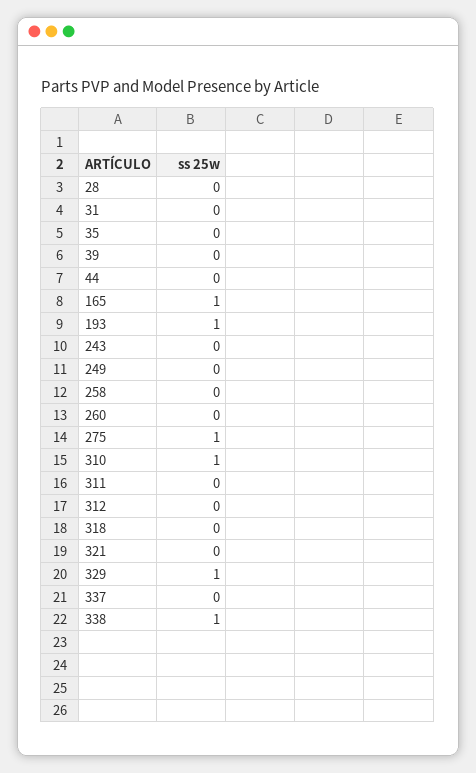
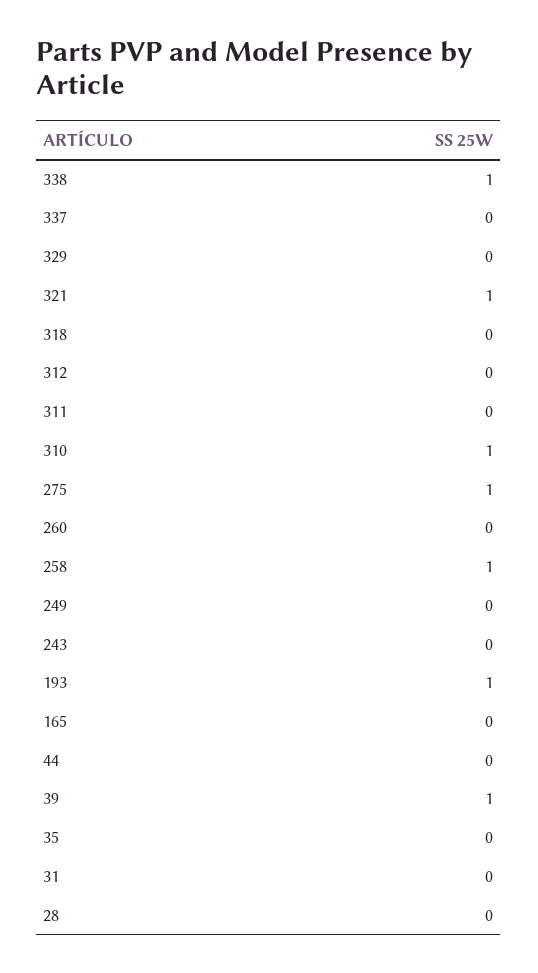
39: 0 -> 1
165: 1 -> 0
258: 0 -> 1
321: 0 -> 1
329: 1 -> 0

